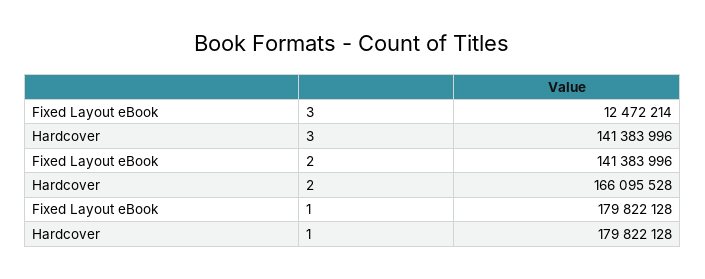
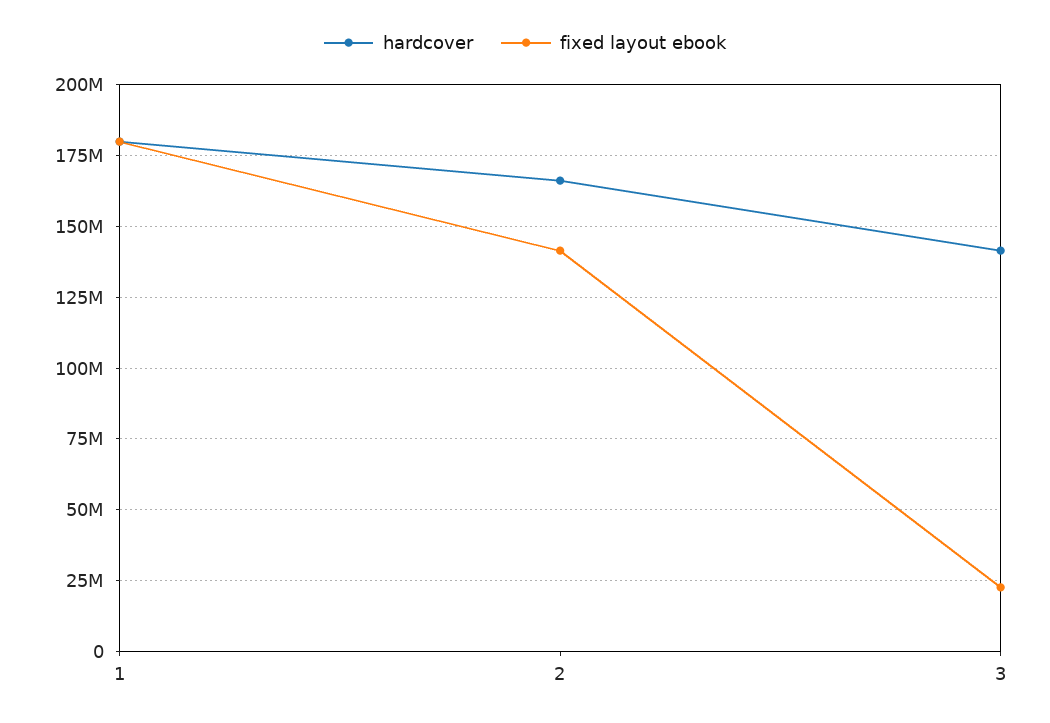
Fixed Layout eBook, 3: 12472214 -> 22500000

